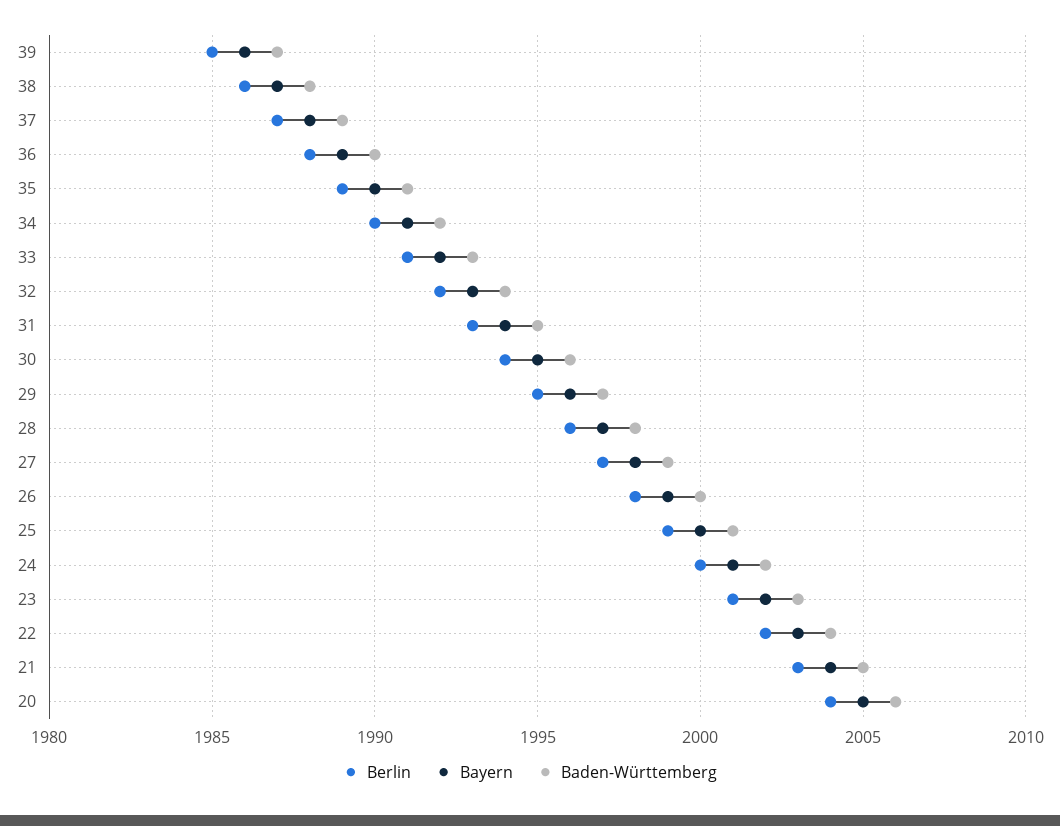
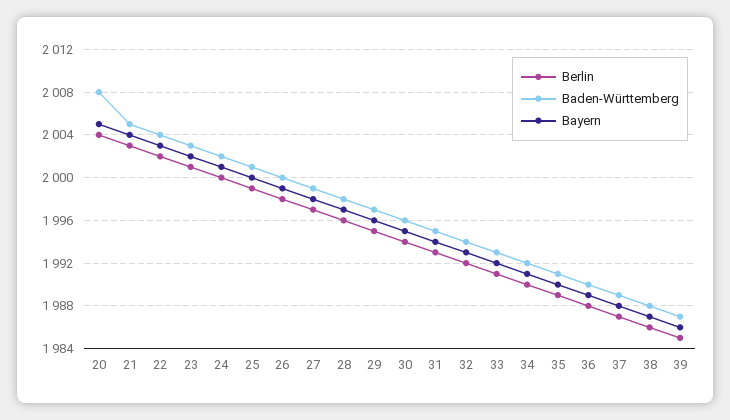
Baden-Württemberg, 20: 2006 -> 2008

